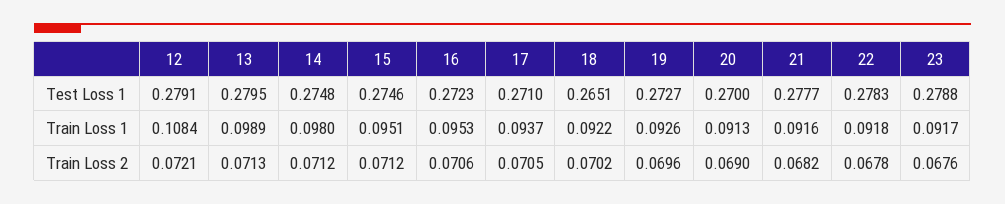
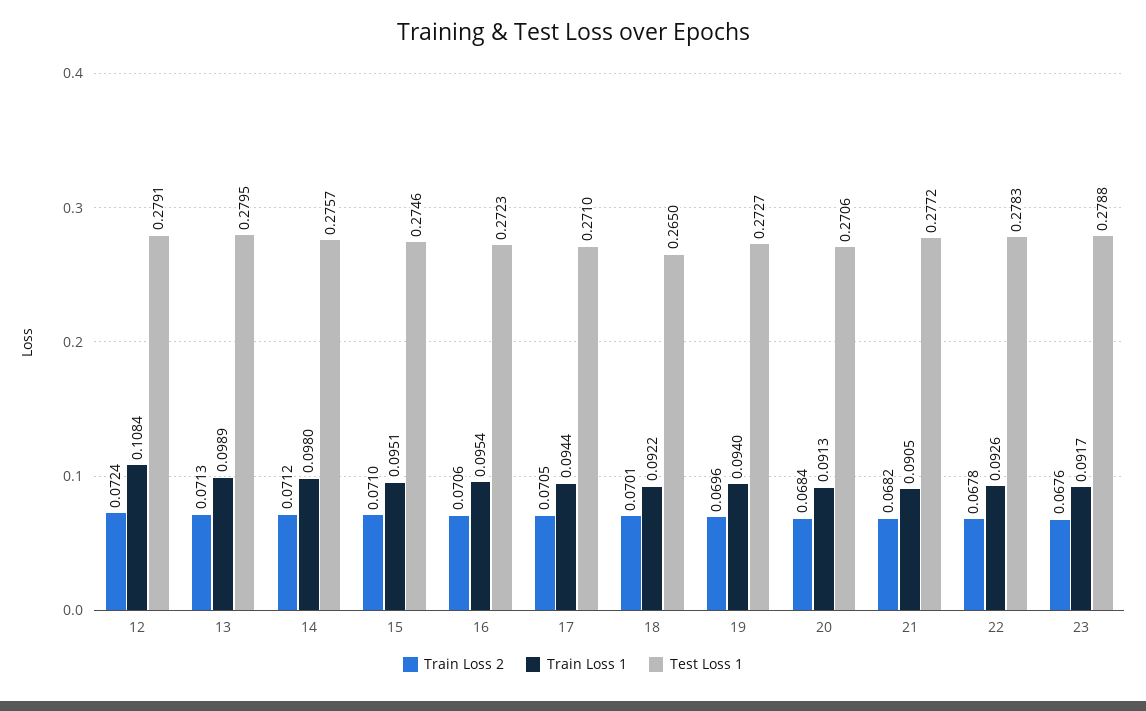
Test Loss 1, 14: 0.2748 -> 0.2757
Test Loss 1, 18: 0.2651 -> 0.265
Test Loss 1, 20: 0.27 -> 0.2706
Test Loss 1, 21: 0.2777 -> 0.2772
Train Loss 1, 16: 0.0953 -> 0.0954
Train Loss 1, 17: 0.0937 -> 0.0944
Train Loss 1, 19: 0.0926 -> 0.094
Train Loss 1, 21: 0.0916 -> 0.0905
Train Loss 1, 22: 0.0918 -> 0.0926
Train Loss 2, 12: 0.0721 -> 0.0724
Train Loss 2, 15: 0.0712 -> 0.071
Train Loss 2, 18: 0.0702 -> 0.0701
Train Loss 2, 20: 0.069 -> 0.0684

